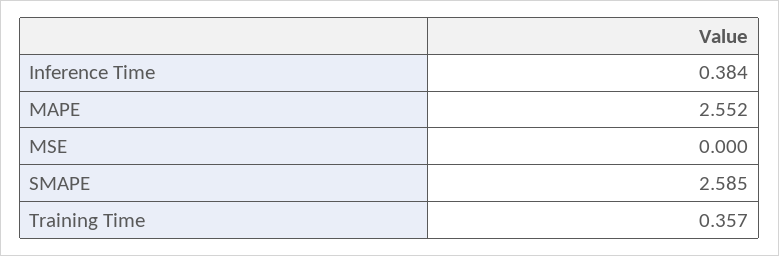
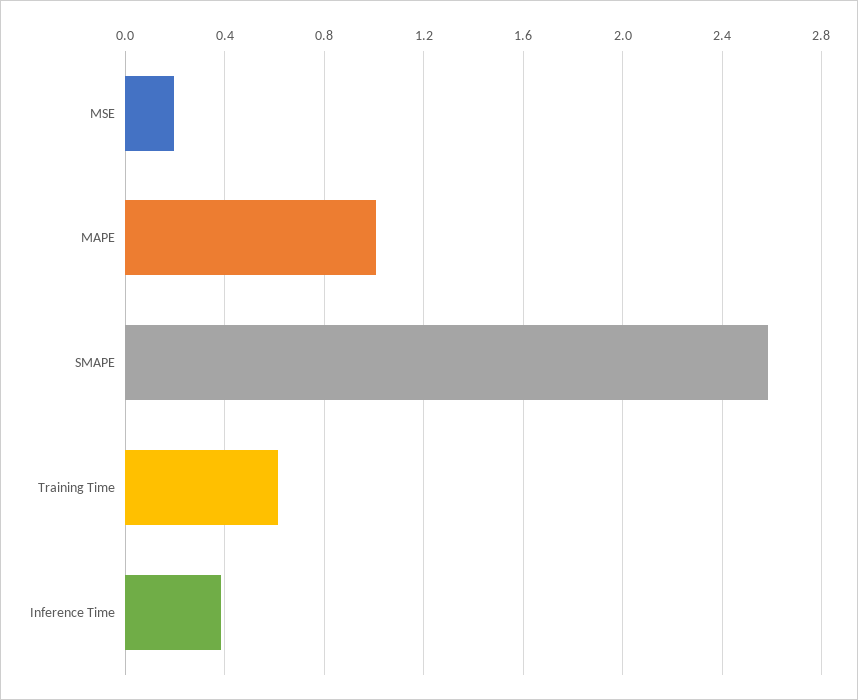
MAPE: 2.552 -> 1
MSE: 0 -> 0.2
Training Time: 0.357 -> 0.6

